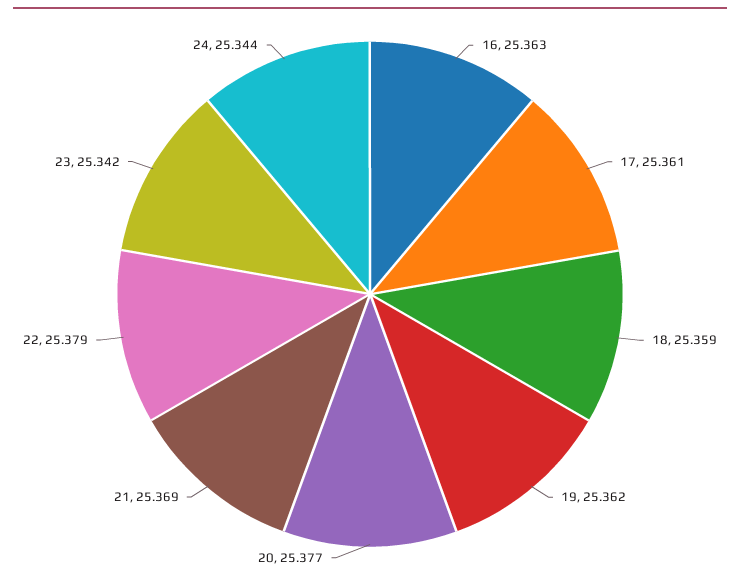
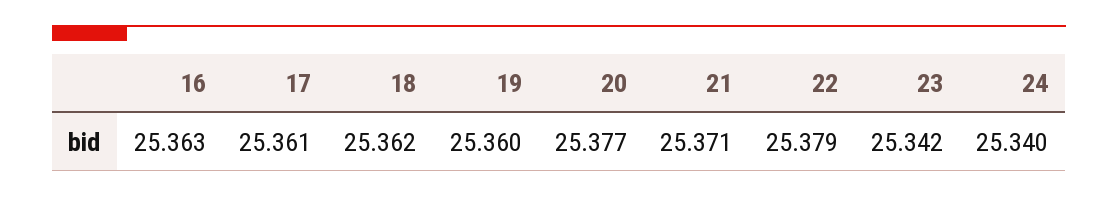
18: 25.359 -> 25.362
19: 25.362 -> 25.36
21: 25.369 -> 25.371
24: 25.344 -> 25.34

